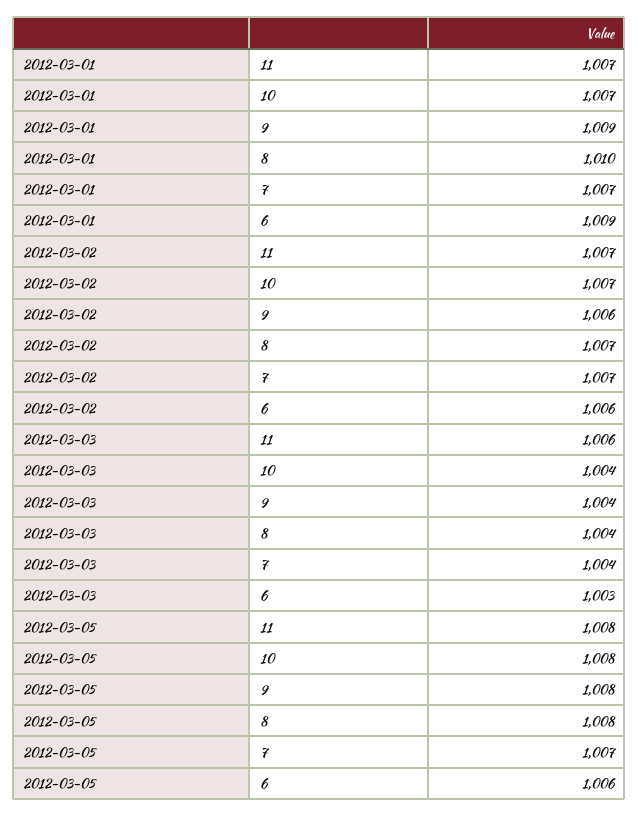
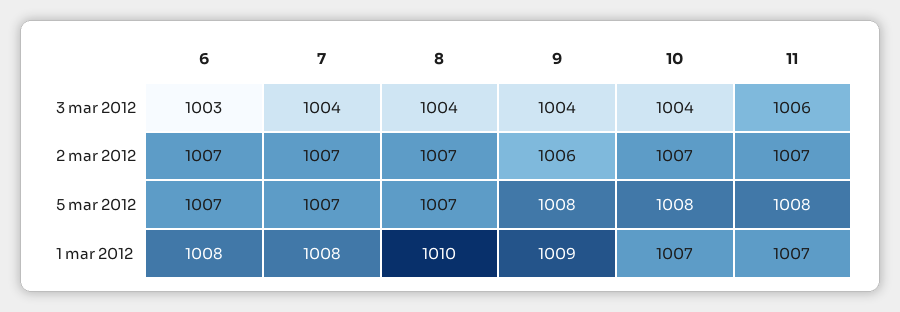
2012-03-01, 7: 1007 -> 1008
2012-03-01, 6: 1009 -> 1008
2012-03-02, 6: 1006 -> 1007
2012-03-05, 8: 1008 -> 1007
2012-03-05, 6: 1006 -> 1007

